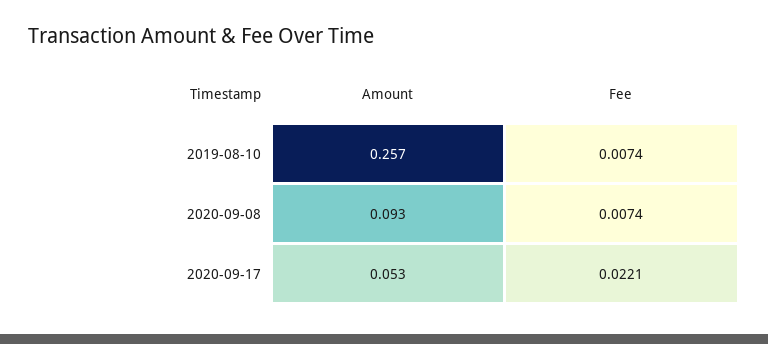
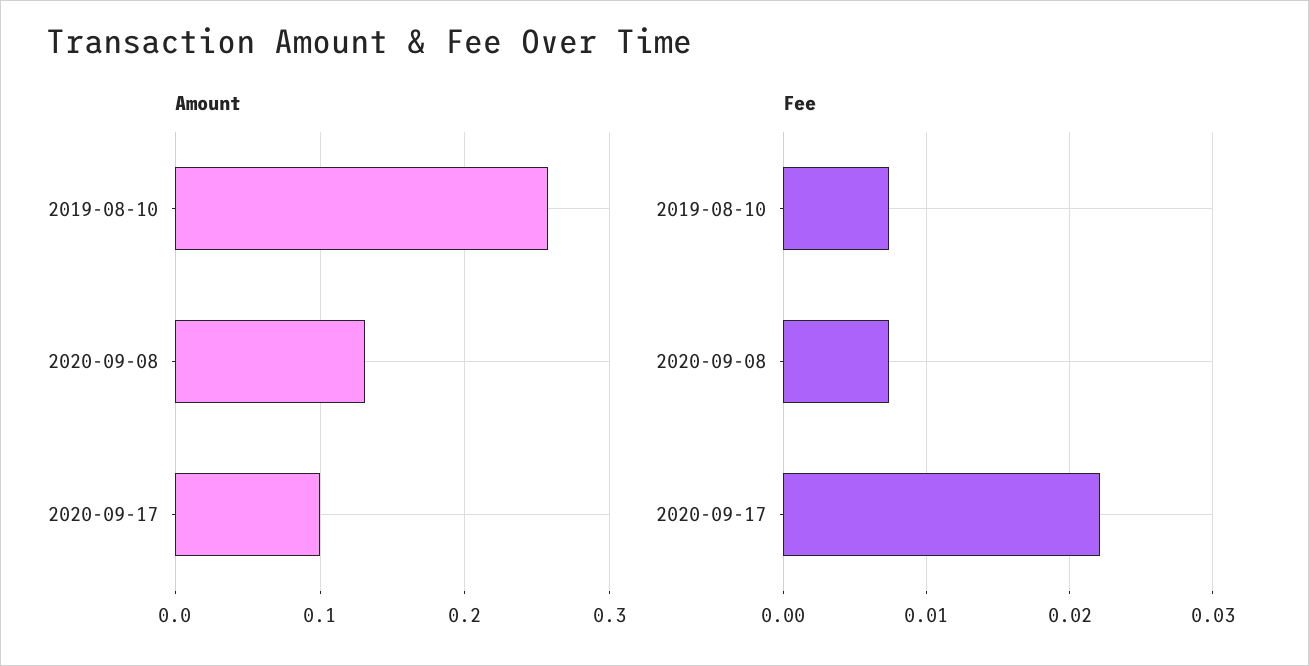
Amount, 2020-09-08: 0.093 -> 0.13
Amount, 2020-09-17: 0.053 -> 0.1

